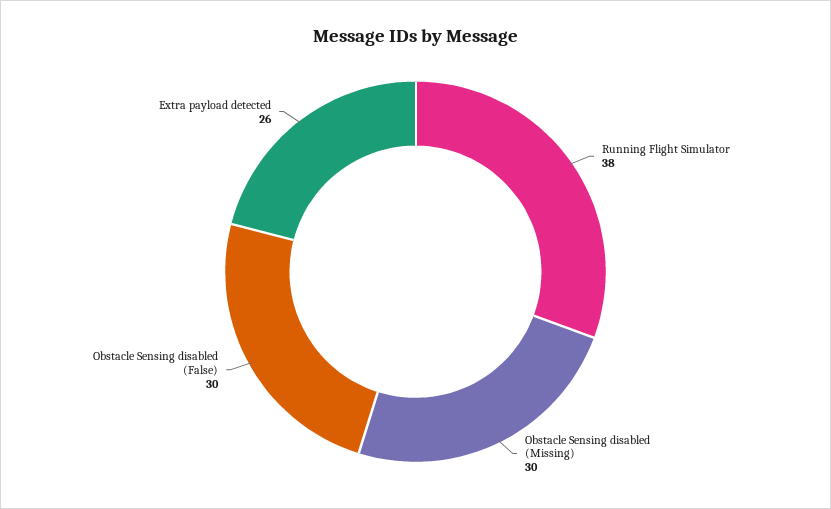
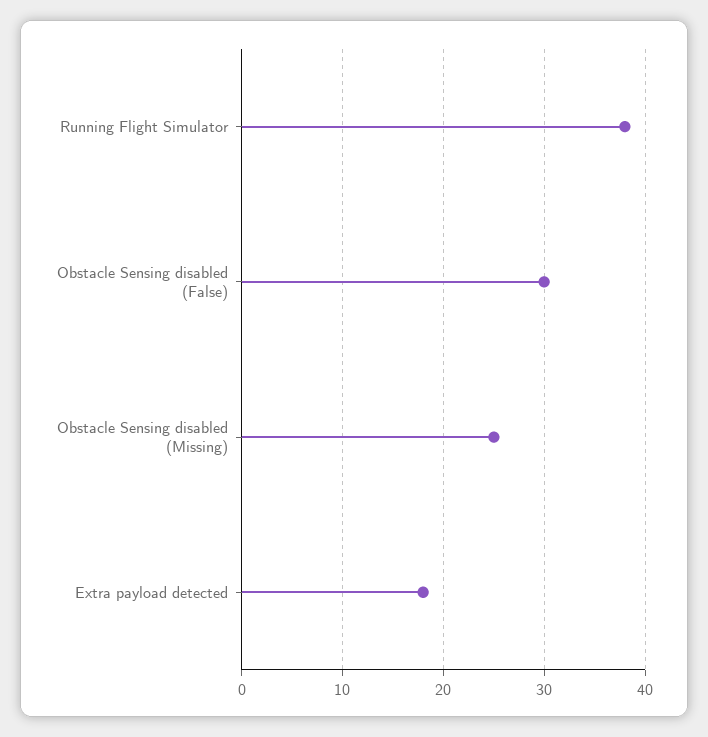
Obstacle Sensing disabled (Missing): 30 -> 25
Extra payload detected: 26 -> 18

